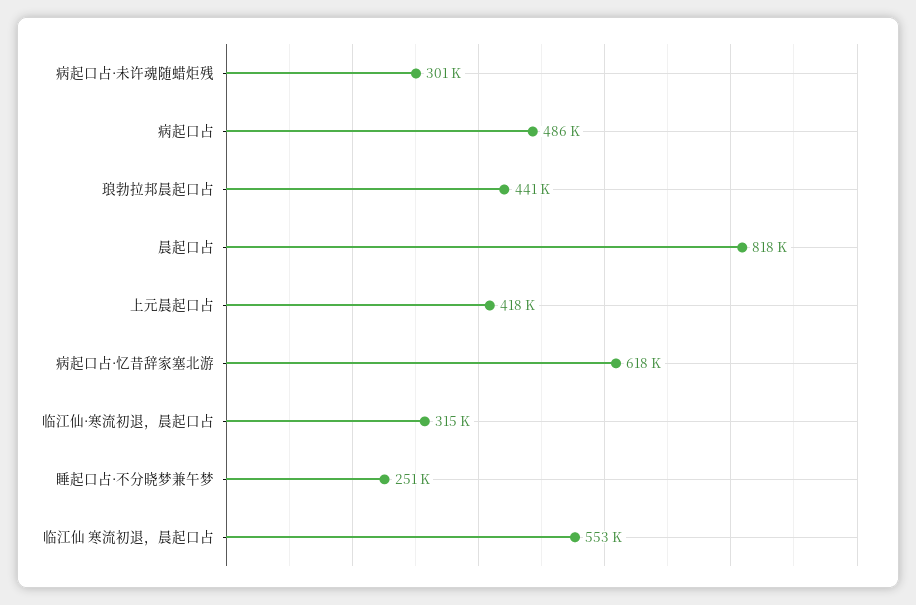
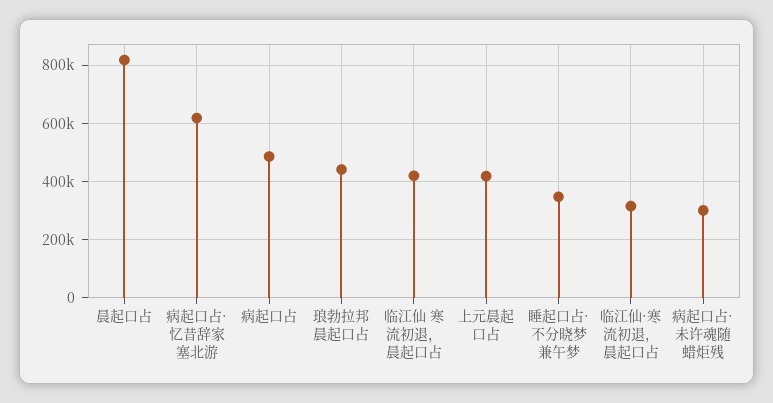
睡起口占·不分晓梦兼午梦: 251000 -> 350000
临江仙 寒流初退，晨起口占: 553000 -> 425000

